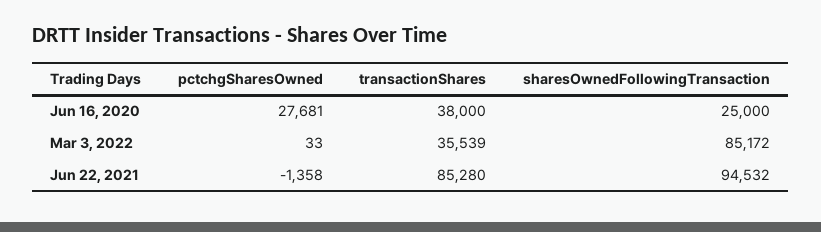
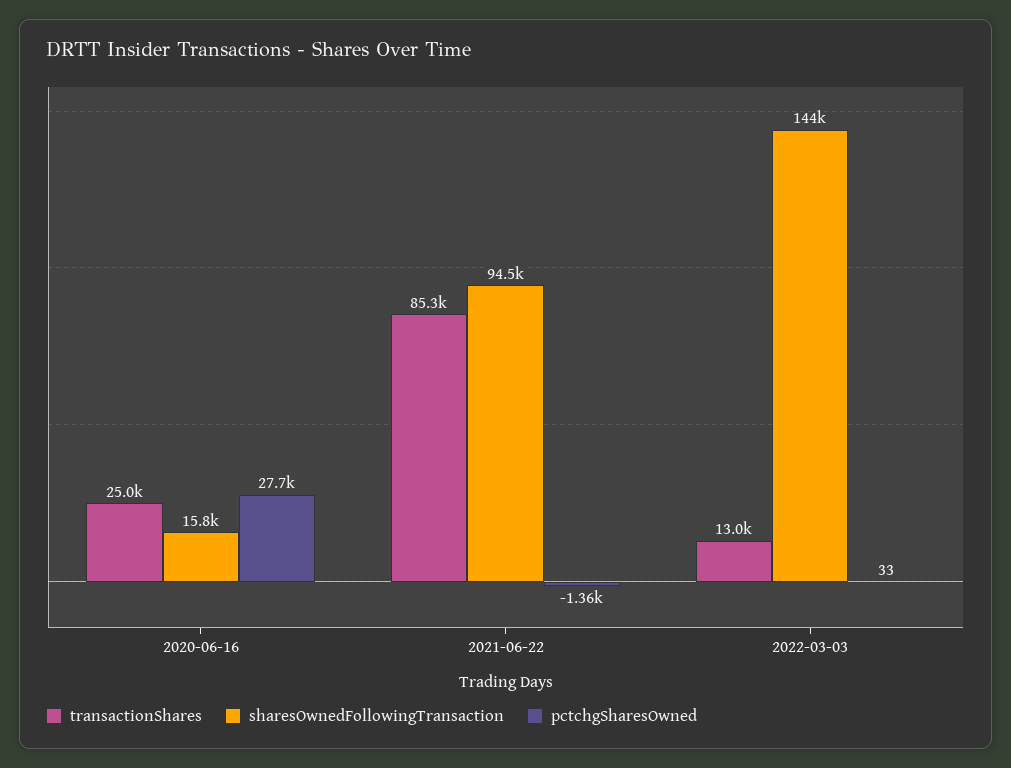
transactionShares, Jun 16, 2020: 38000 -> 25000
sharesOwnedFollowingTransaction, Jun 16, 2020: 25000 -> 15800
transactionShares, Mar 3, 2022: 35539 -> 13000
sharesOwnedFollowingTransaction, Mar 3, 2022: 85172 -> 144000

